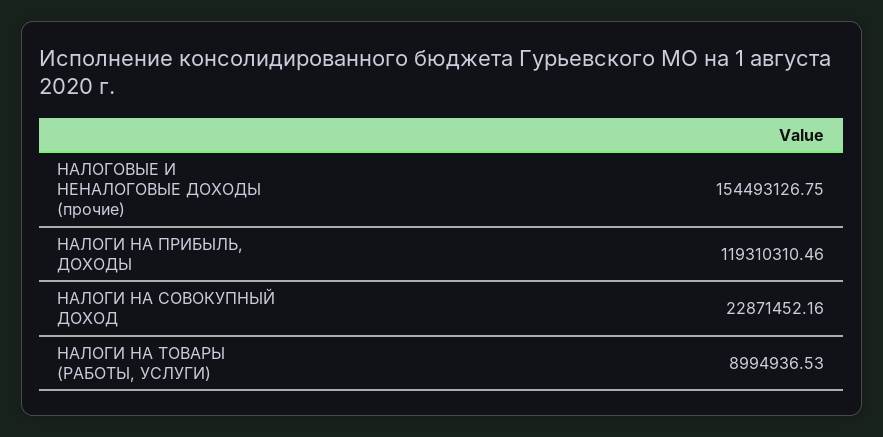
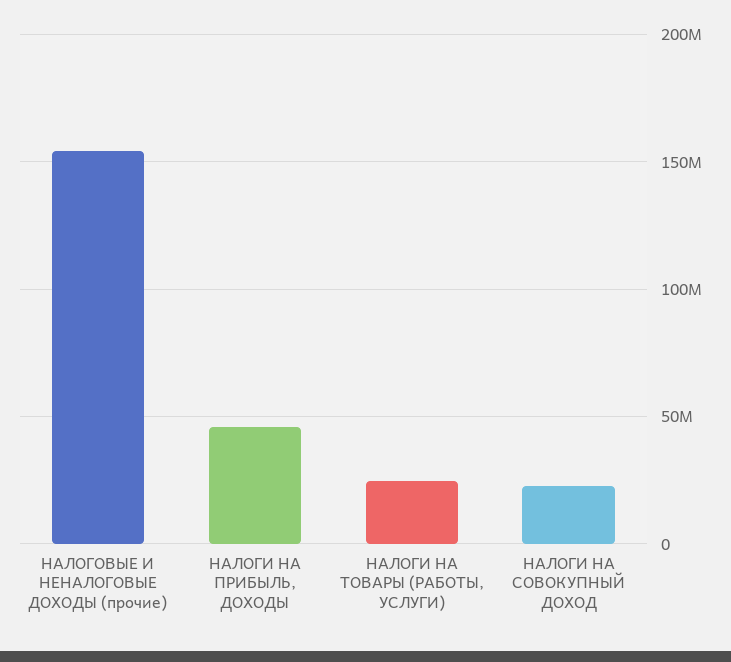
НАЛОГИ НА ПРИБЫЛЬ, ДОХОДЫ: 119310310.46 -> 45000000
НАЛОГИ НА ТОВАРЫ (РАБОТЫ, УСЛУГИ): 8994936.53 -> 25000000

